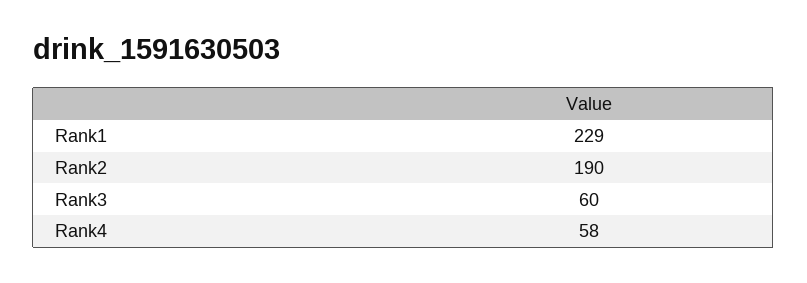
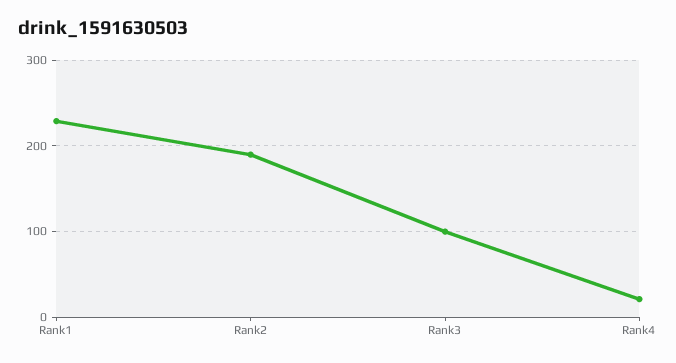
Rank3: 60 -> 100
Rank4: 58 -> 20

